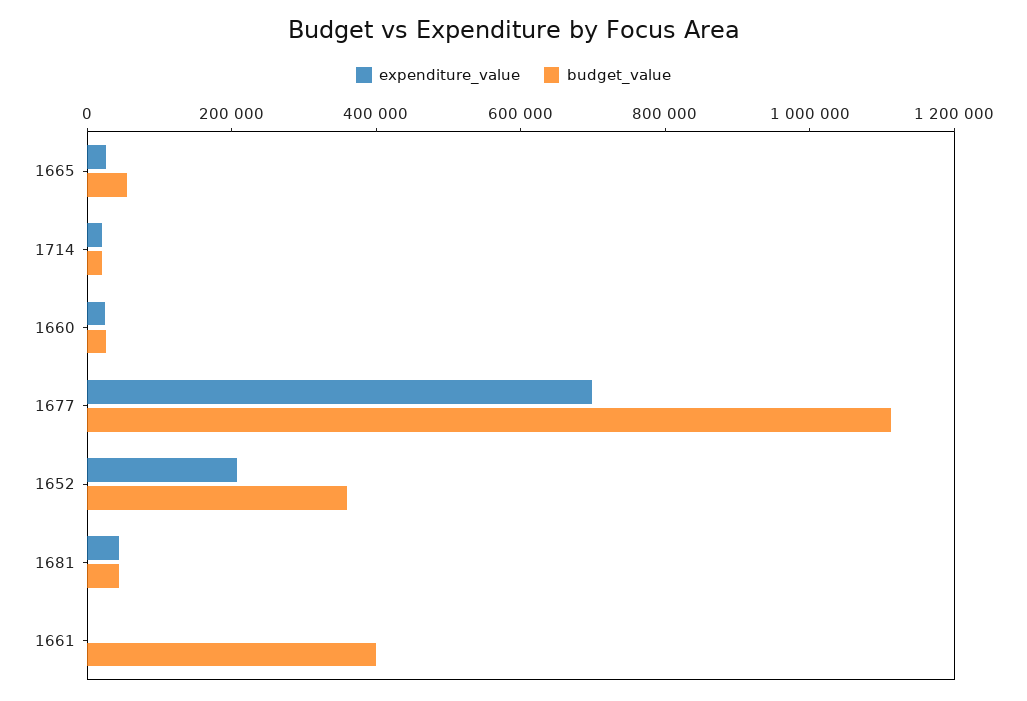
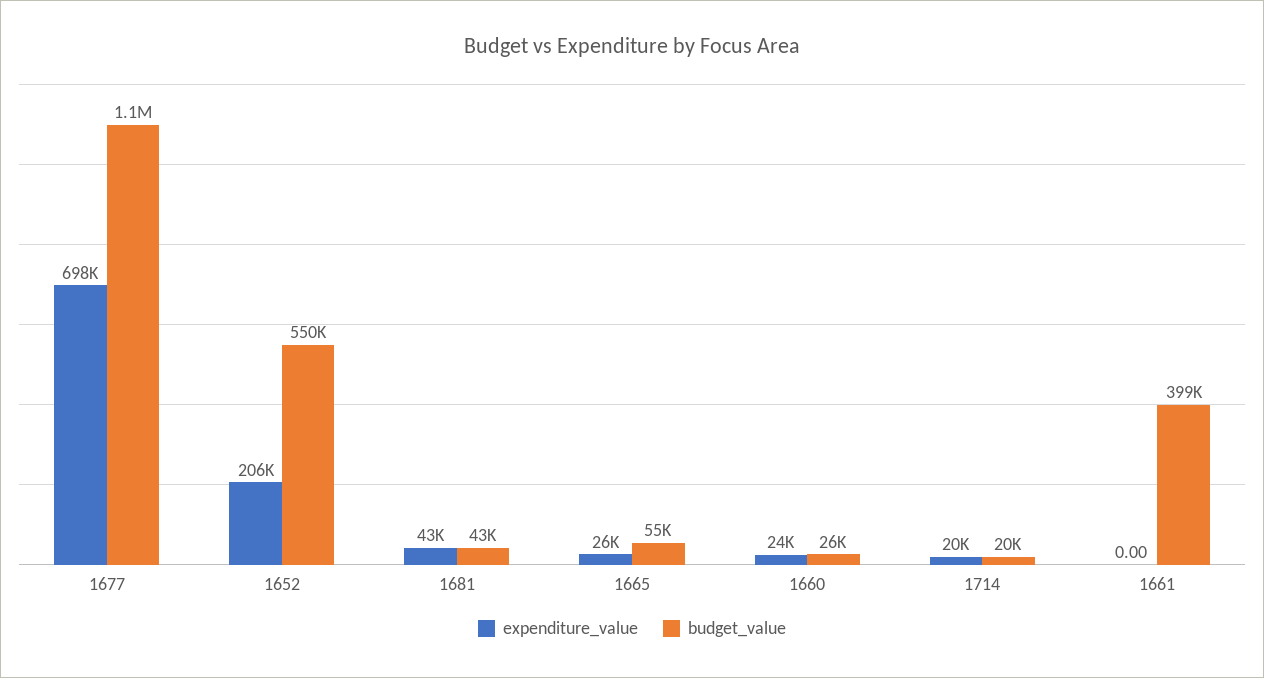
budget_value, 1652: 350000 -> 550000

